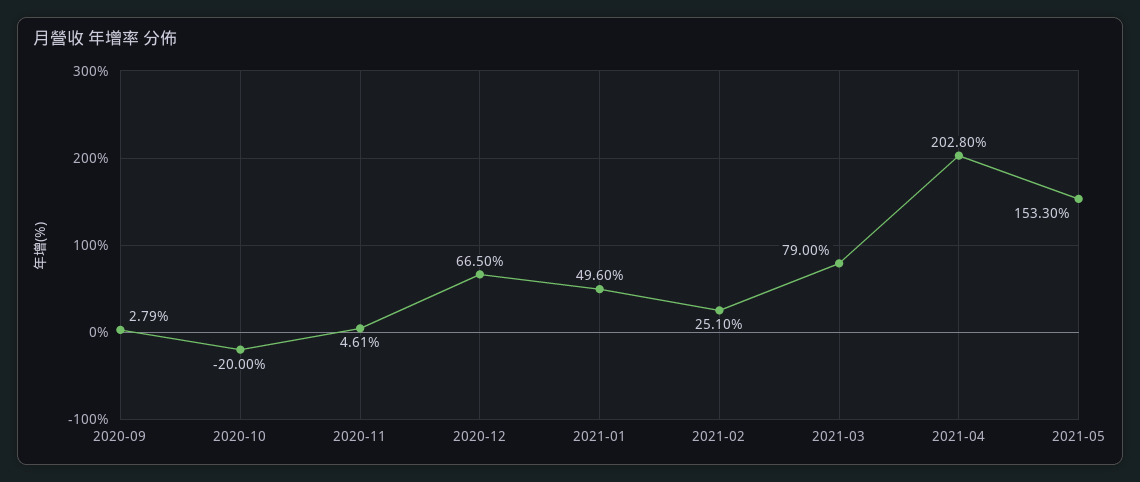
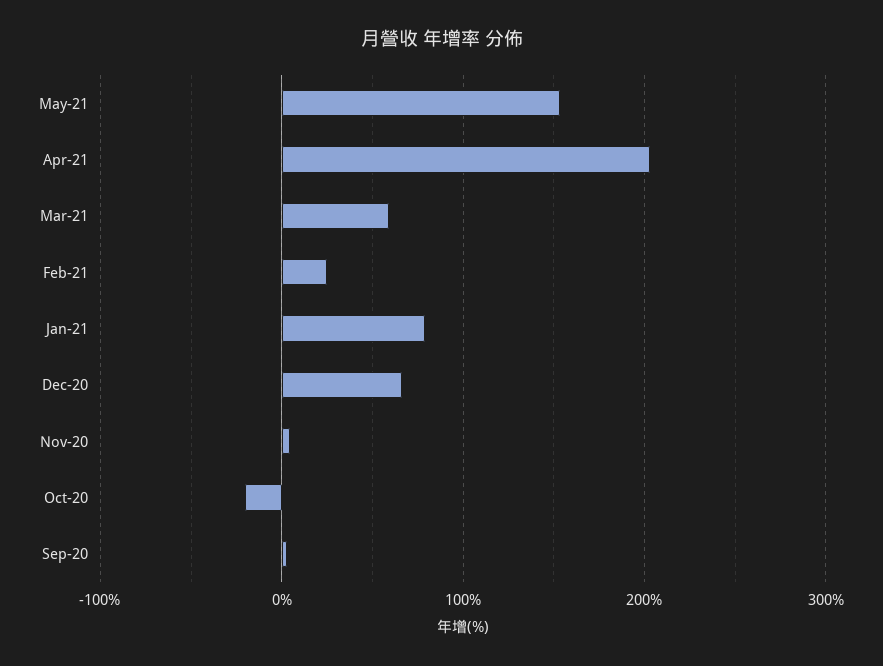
2021-01: 49.6 -> 80
2021-03: 79 -> 60

